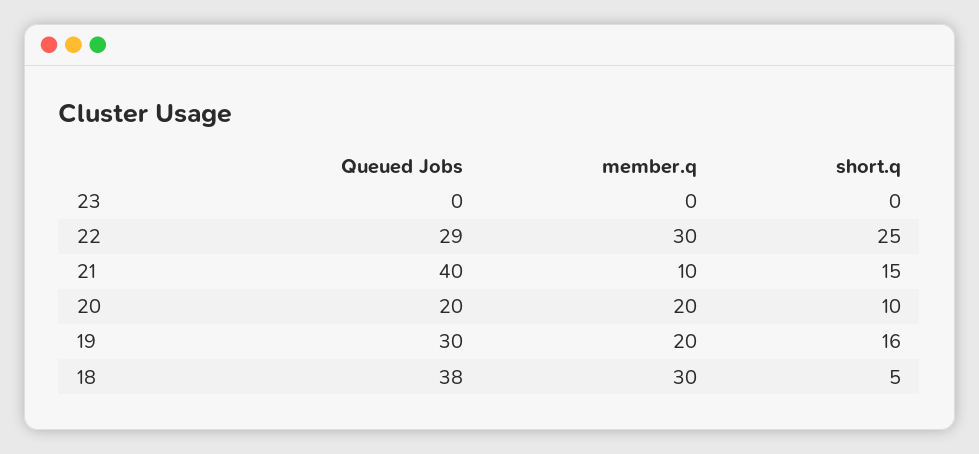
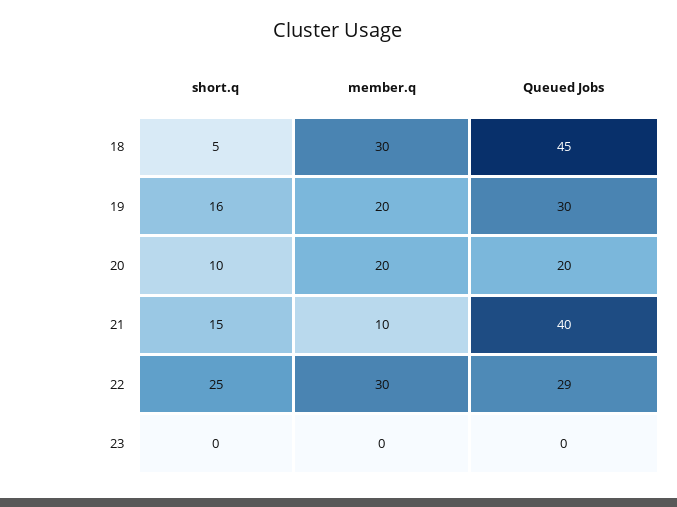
Queued Jobs, 18: 38 -> 45

